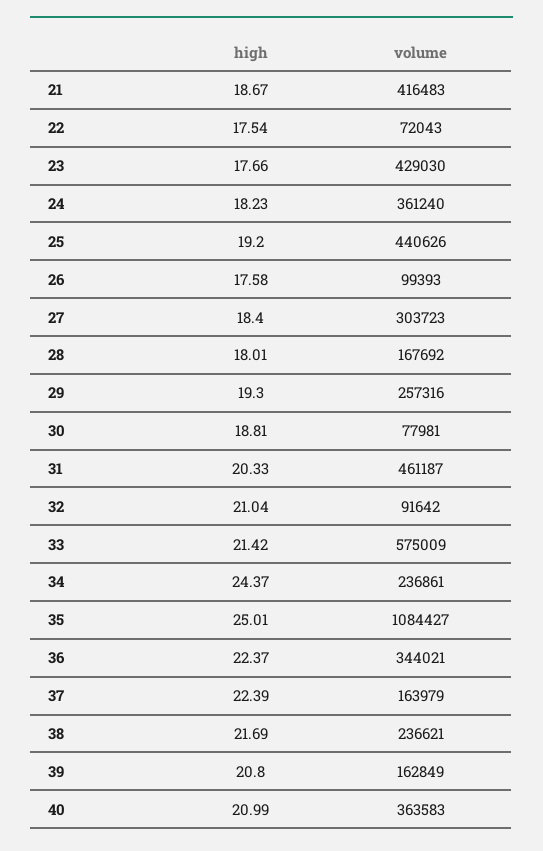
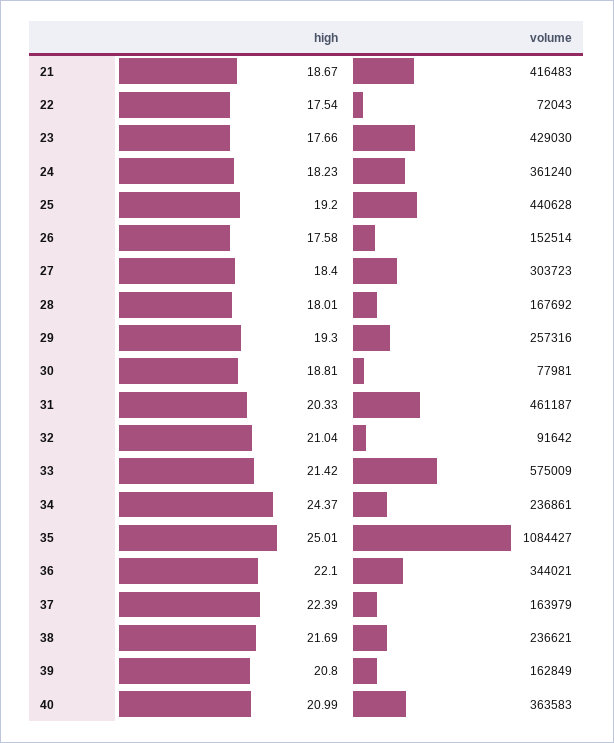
volume, 25: 440626 -> 440628
volume, 26: 99393 -> 152514
high, 36: 22.37 -> 22.1

